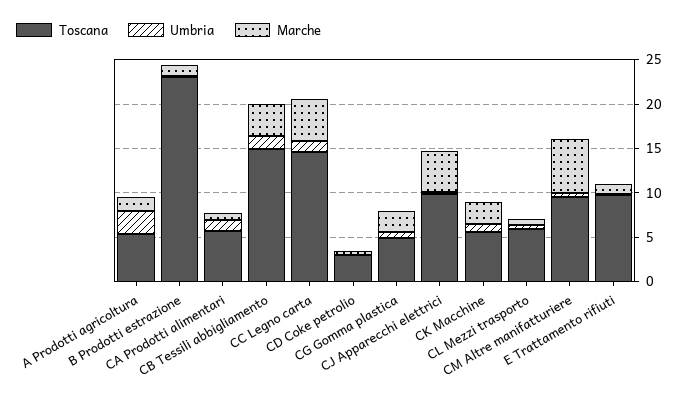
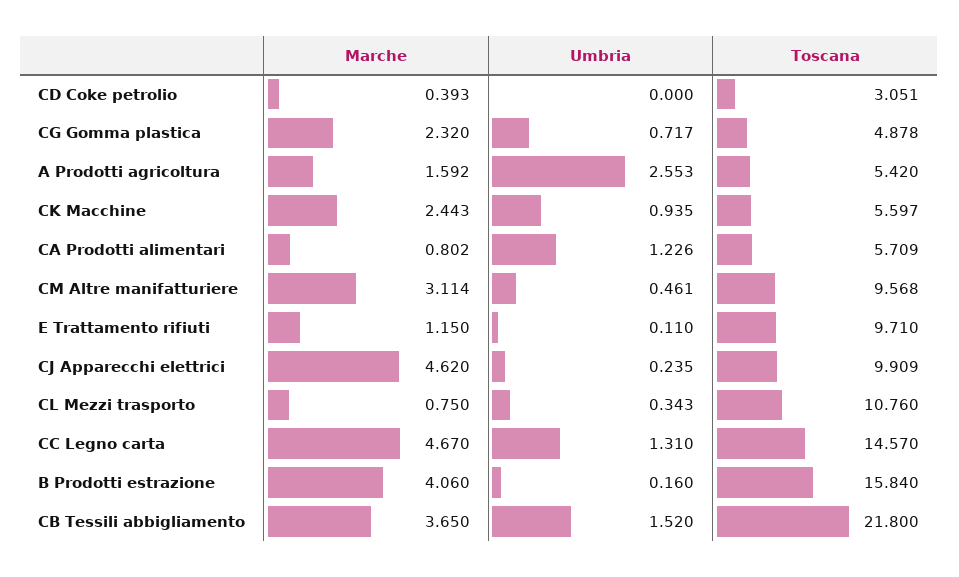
Toscana, B Prodotti estrazione: 23 -> 15.84
Marche, B Prodotti estrazione: 1 -> 4.06
Toscana, CB Tessili abbigliamento: 15 -> 21.8
Toscana, CL Mezzi trasporto: 6 -> 10.76
Marche, CM Altre manifatturiere: 6 -> 3.114

